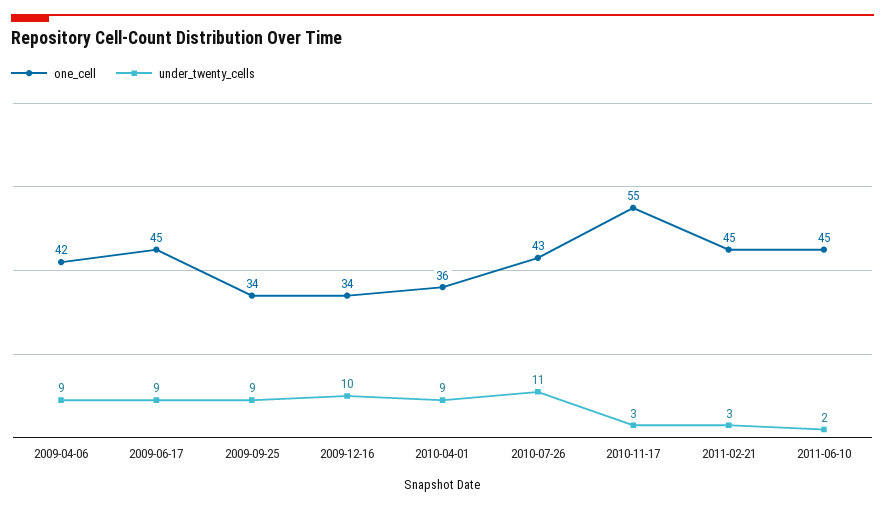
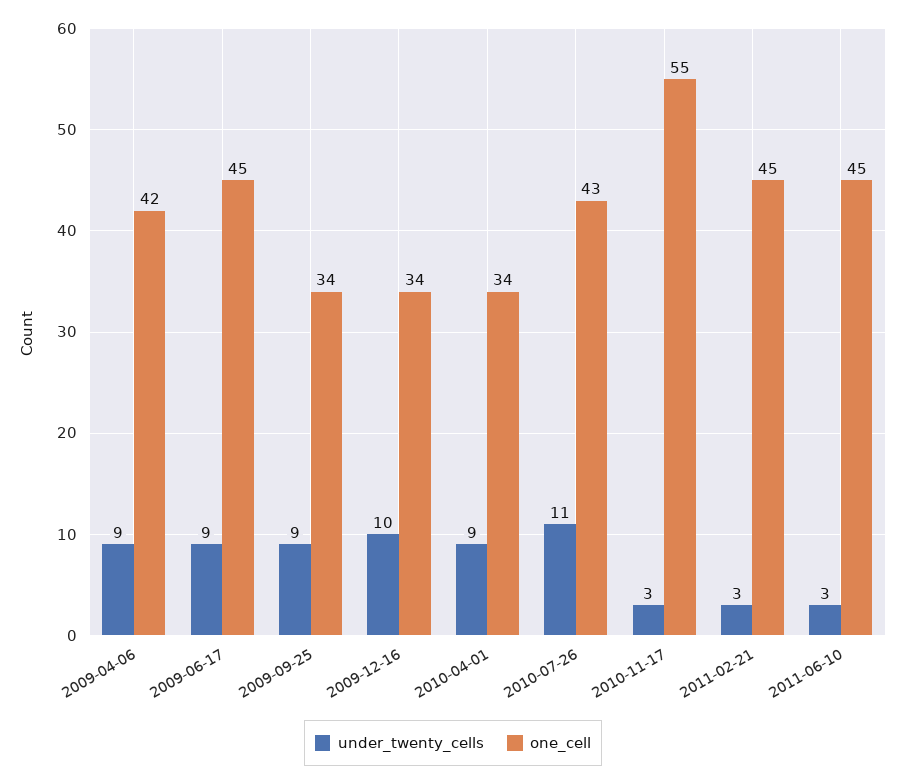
one_cell, 2010-04-01: 36 -> 34
under_twenty_cells, 2011-06-10: 2 -> 3

